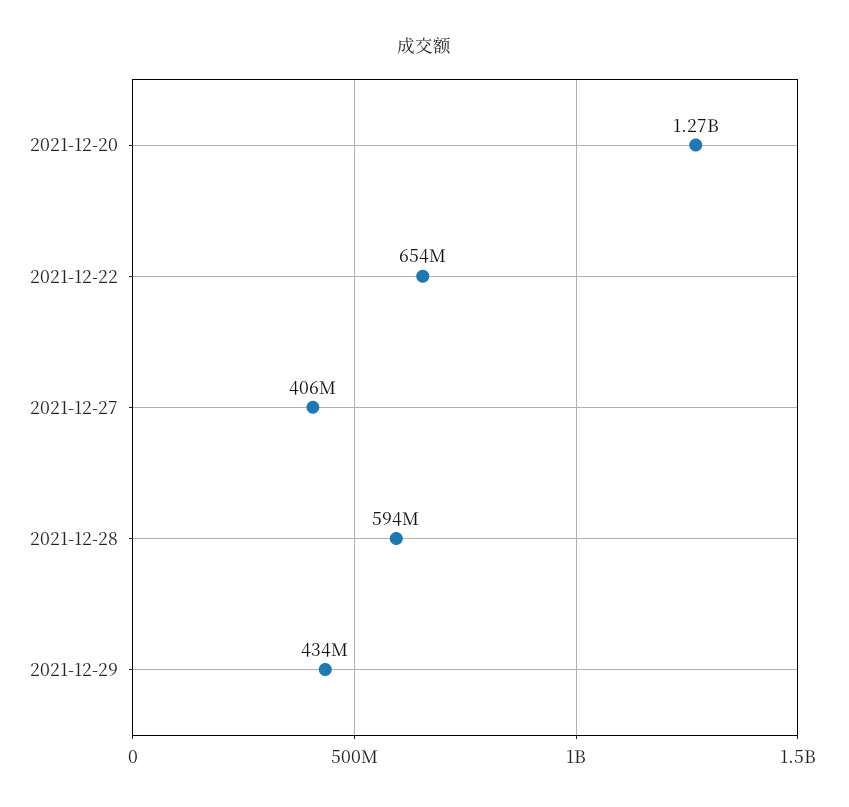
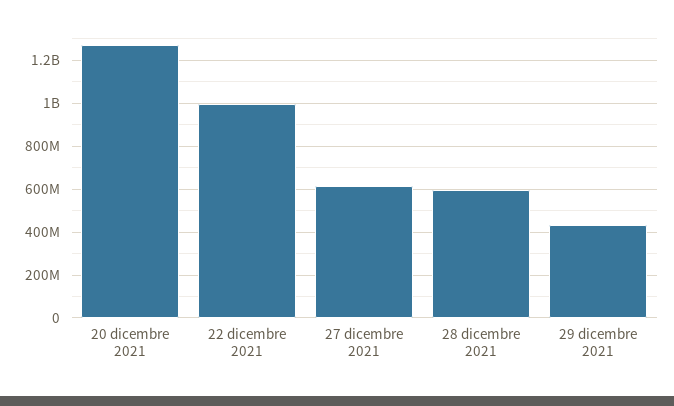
2021-12-22: 654000000 -> 1000000000
2021-12-27: 406000000 -> 600000000

